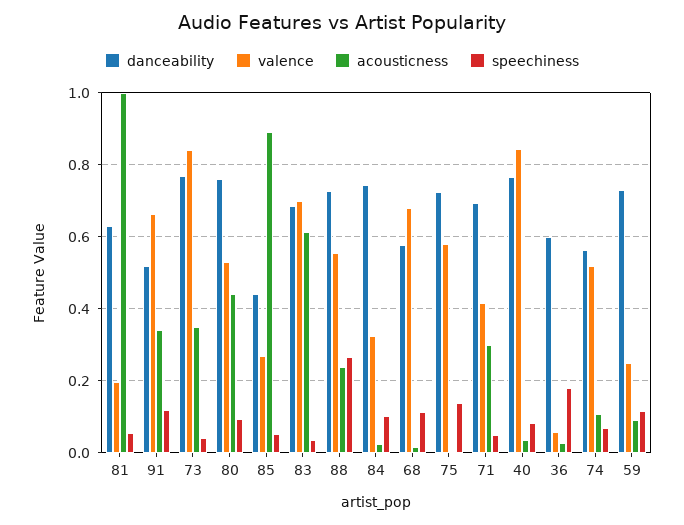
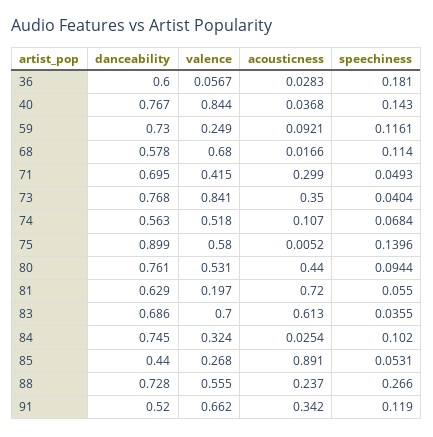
acousticness, 81: 1 -> 0.72
danceability, 75: 0.72 -> 0.899
speechiness, 40: 0.08 -> 0.143

